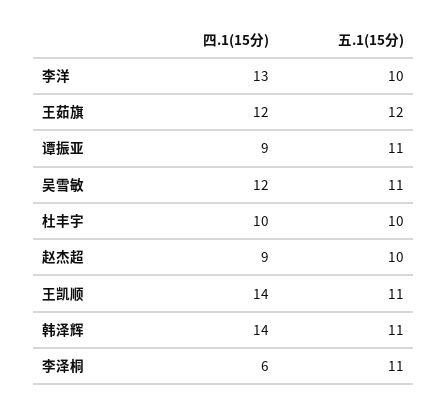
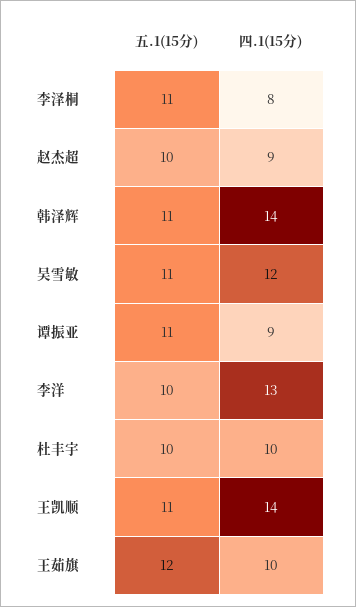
四.1(15分), 王茹旗: 12 -> 10
四.1(15分), 李泽桐: 6 -> 8

